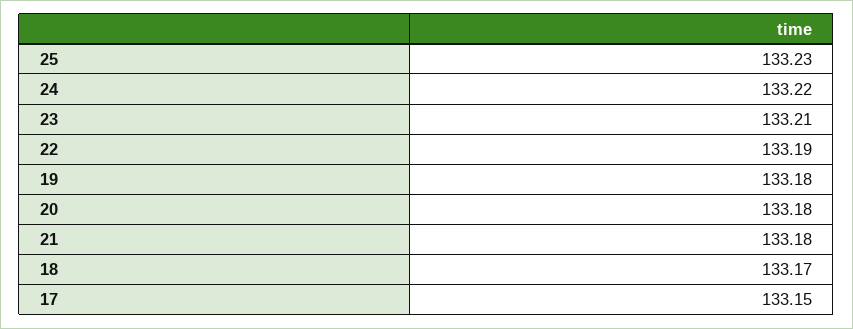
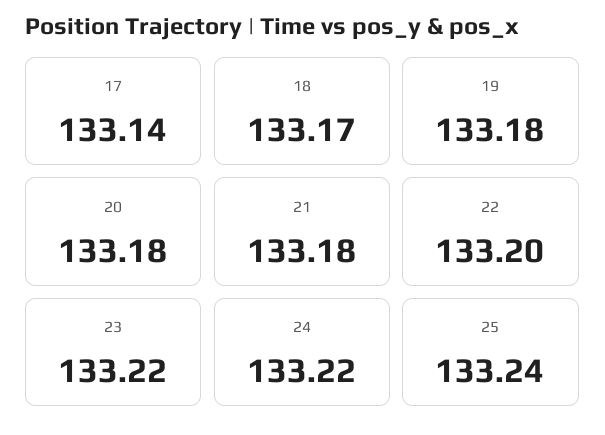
25: 133.23 -> 133.24
23: 133.21 -> 133.22
22: 133.19 -> 133.2
17: 133.15 -> 133.14

